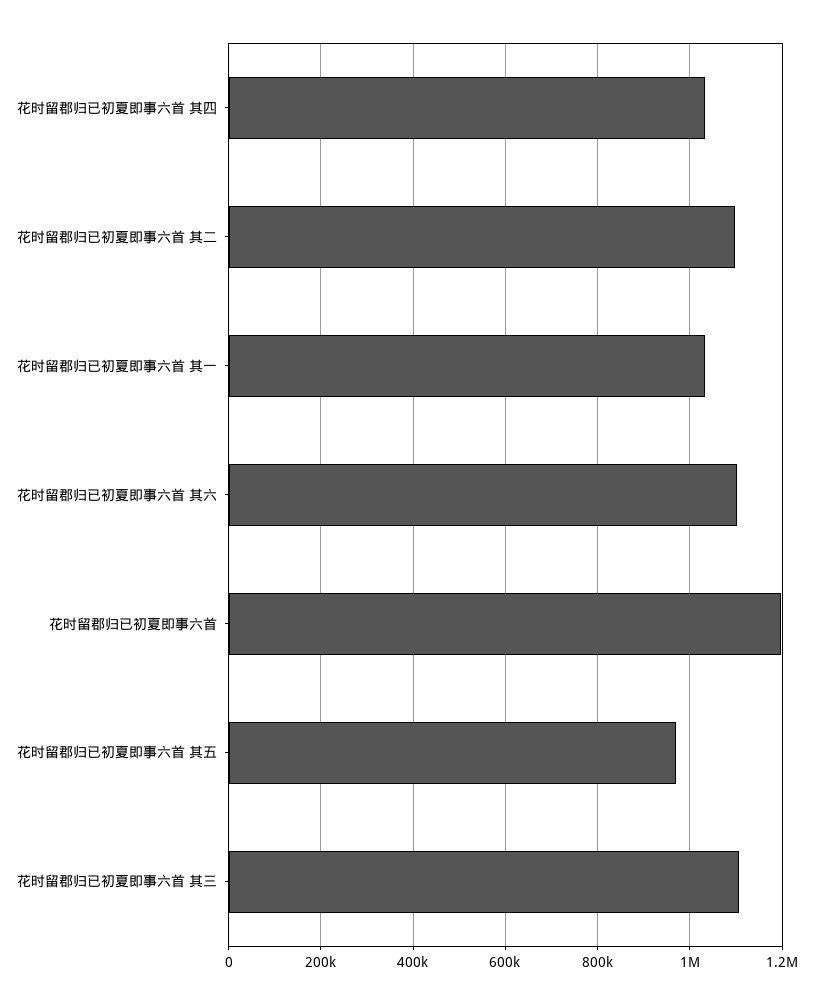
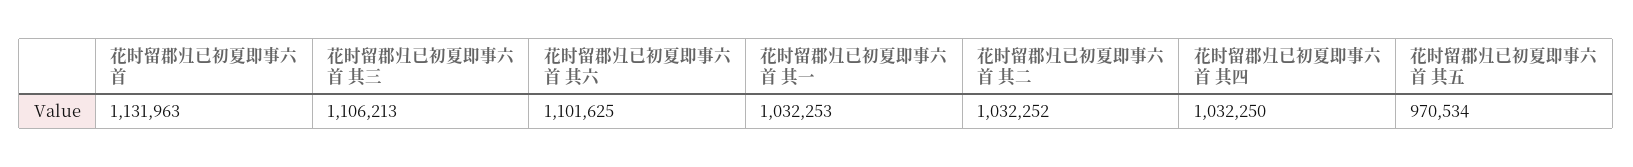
花时留郡归已初夏即事六首 其二: 1100000 -> 1032252
花时留郡归已初夏即事六首: 1200000 -> 1131963

